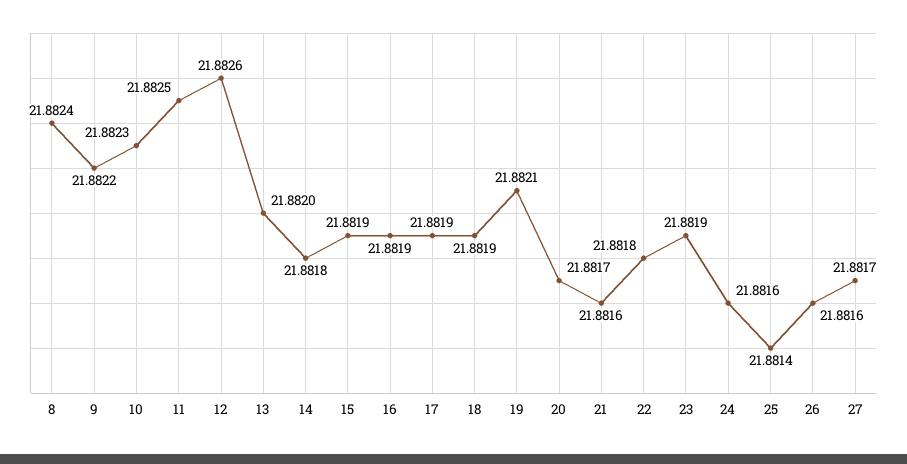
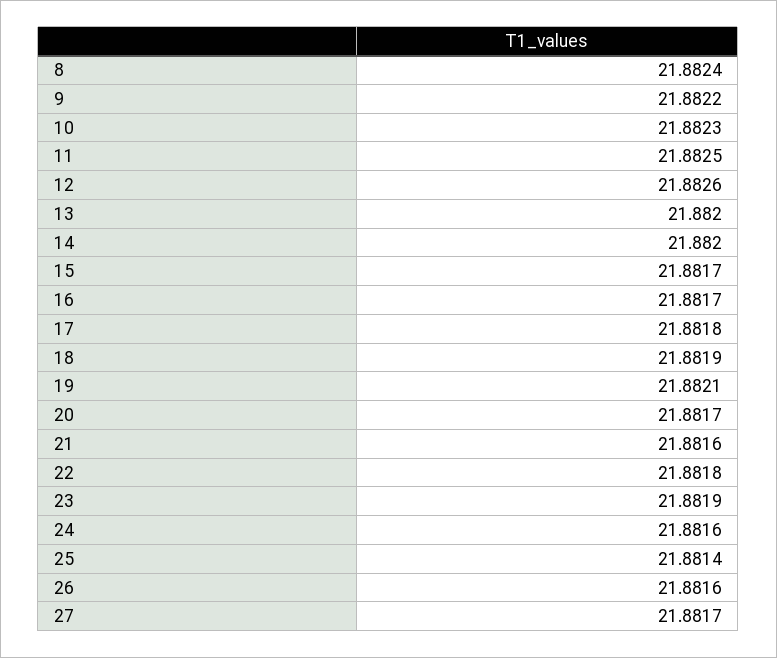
14: 21.8818 -> 21.882
15: 21.8819 -> 21.8817
16: 21.8819 -> 21.8817
17: 21.8819 -> 21.8818

